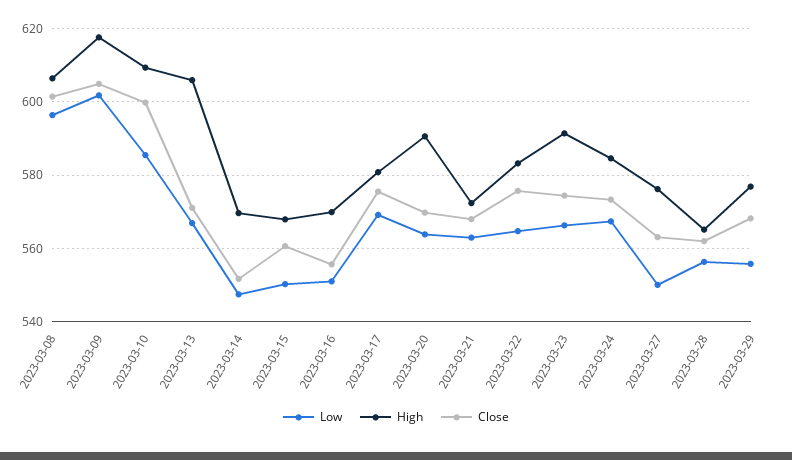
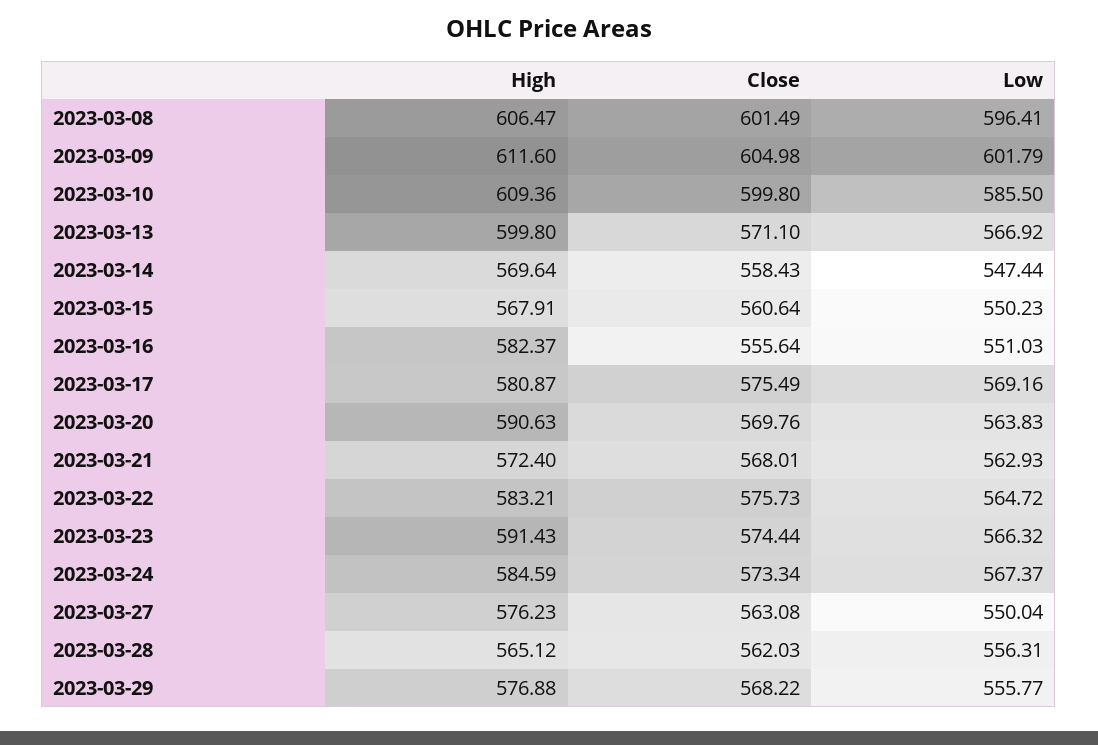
High, 2023-03-09: 618 -> 611.6
High, 2023-03-13: 606 -> 599.8
Close, 2023-03-14: 552 -> 558.43
High, 2023-03-16: 570 -> 582.37

